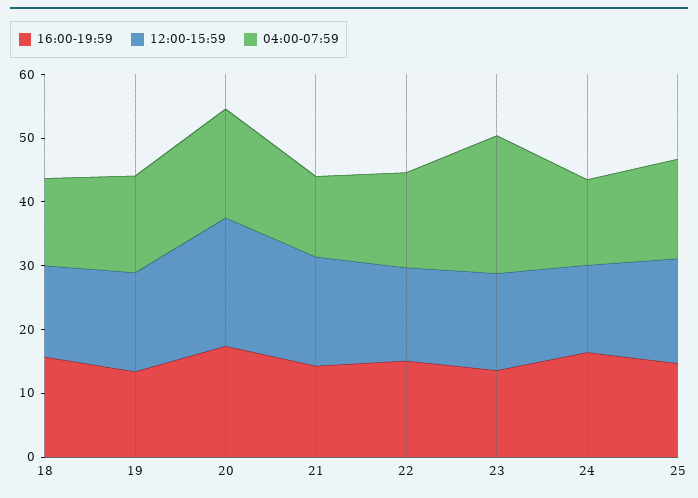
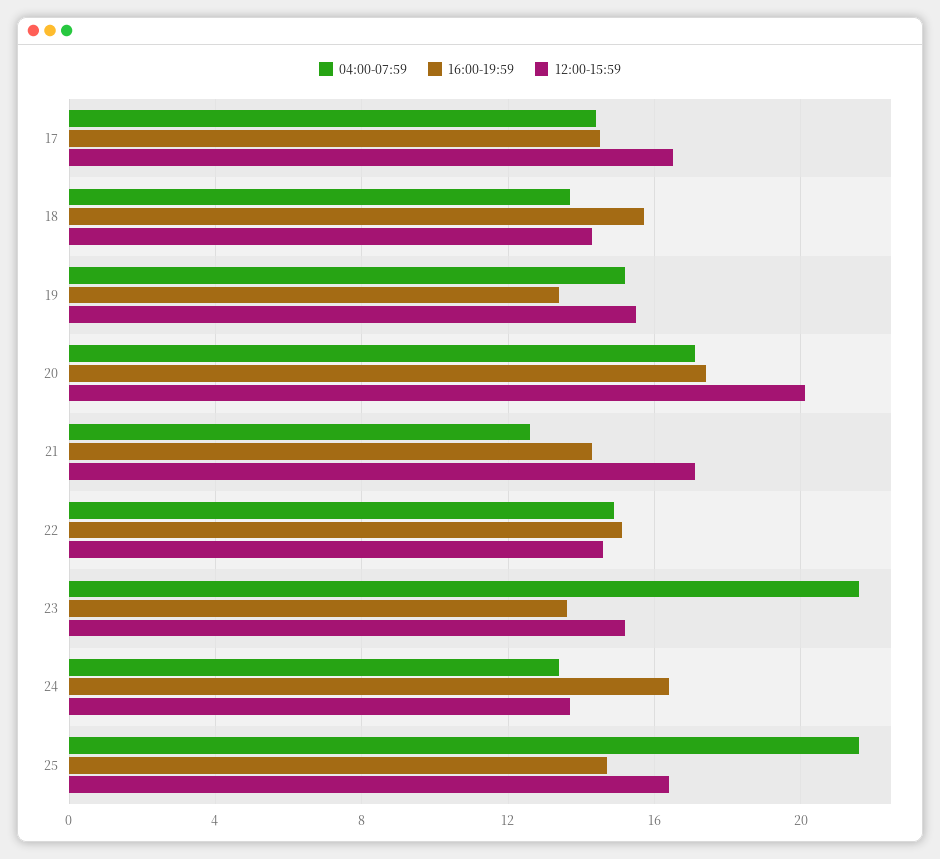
04:00-07:59, 25: 16 -> 21.5
04:00-07:59, 17: none -> 14.5
16:00-19:59, 17: none -> 14.5
12:00-15:59, 17: none -> 16.5

